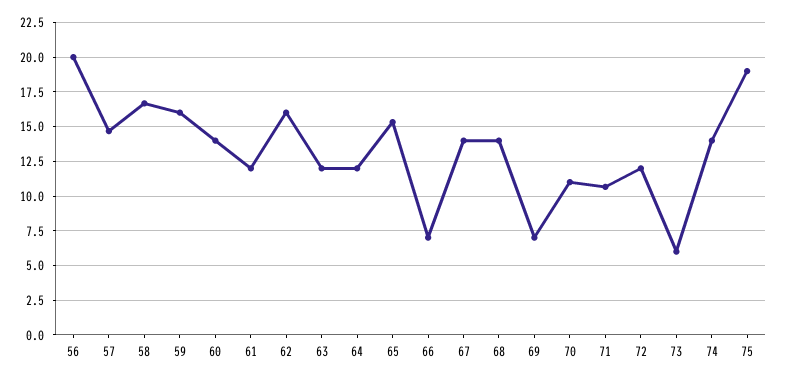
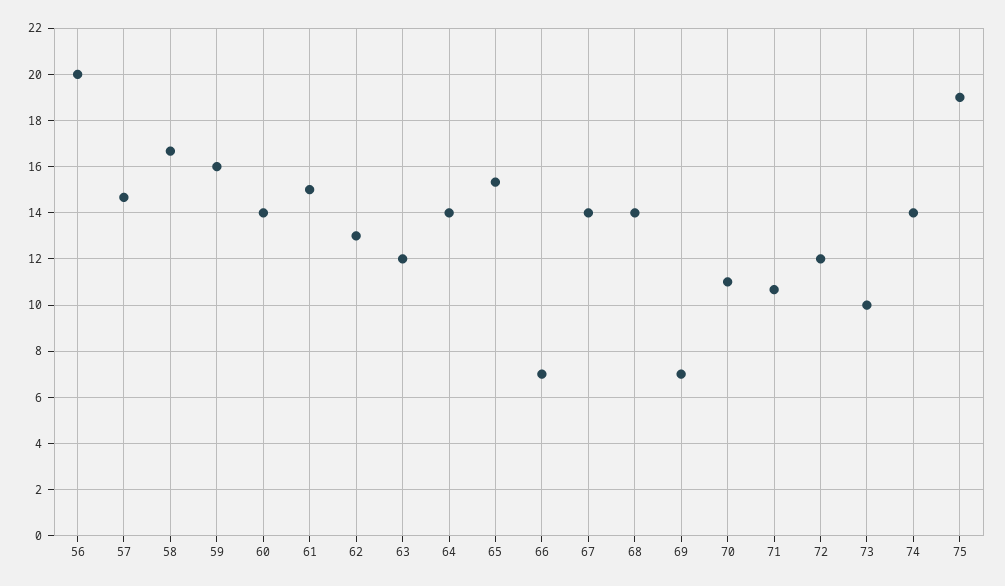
61: 12 -> 15
62: 16 -> 13
64: 12 -> 14
73: 6 -> 10

